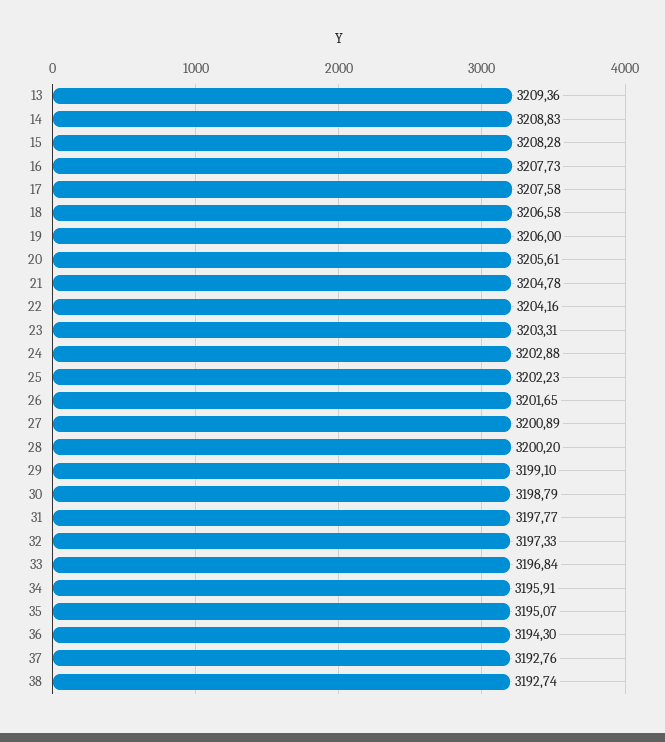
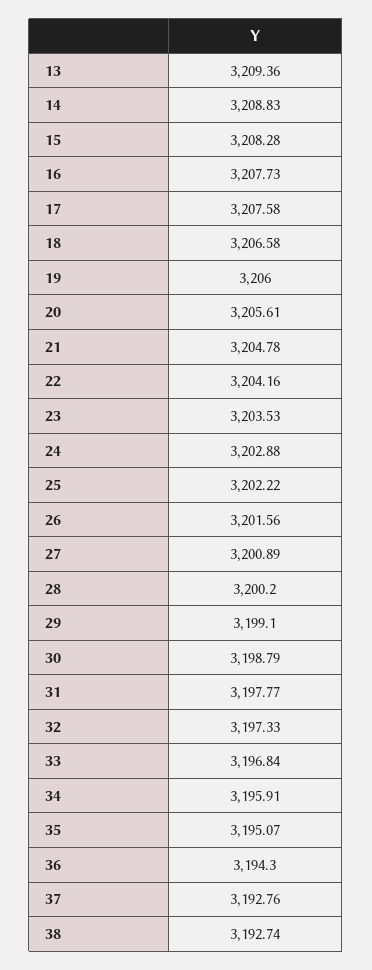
23: 3203.31 -> 3203.53
25: 3202.23 -> 3202.22
26: 3201.65 -> 3201.56

